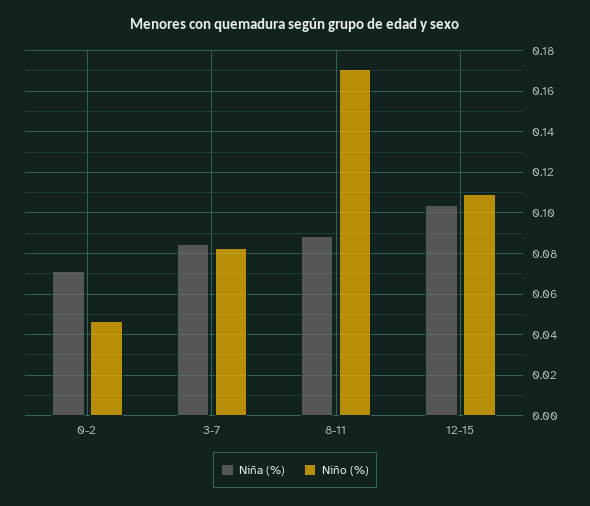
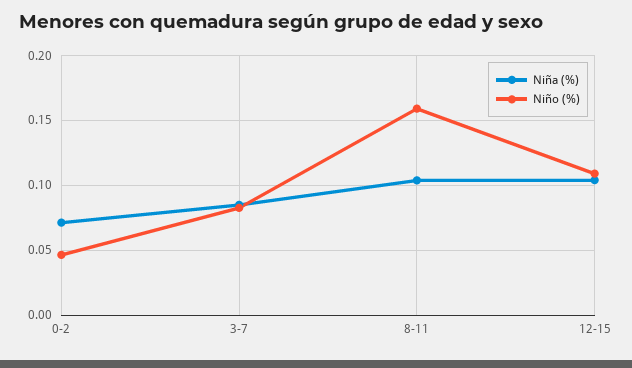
Niña (%), 8-11: 0.09 -> 0.105
Niño (%), 8-11: 0.17 -> 0.16

